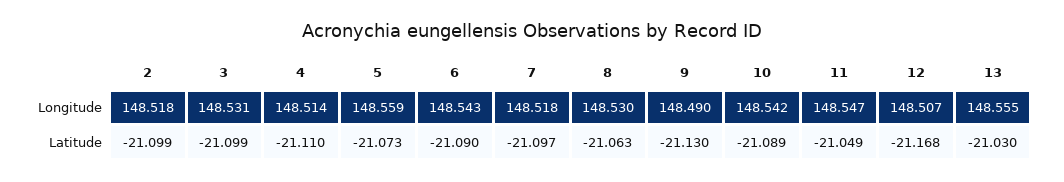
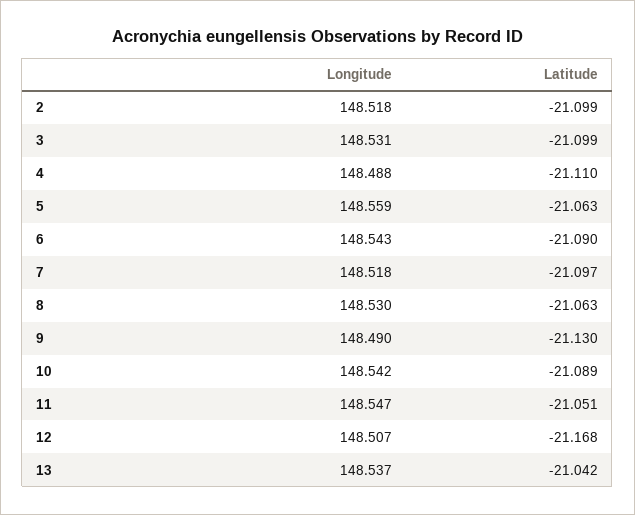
4, Longitude: 148.514 -> 148.488
13, Longitude: 148.555 -> 148.537
5, Latitude: -21.073 -> -21.063
11, Latitude: -21.049 -> -21.051
13, Latitude: -21.03 -> -21.042

